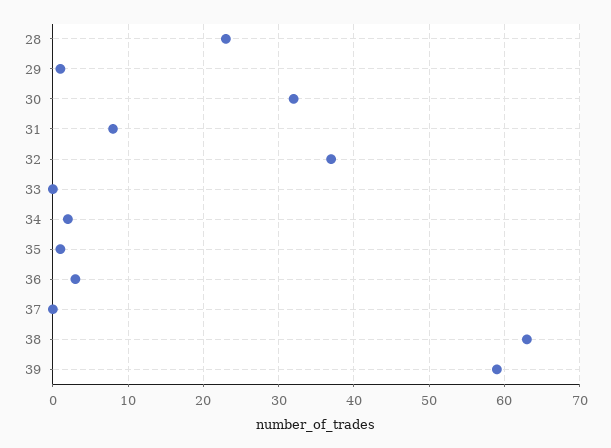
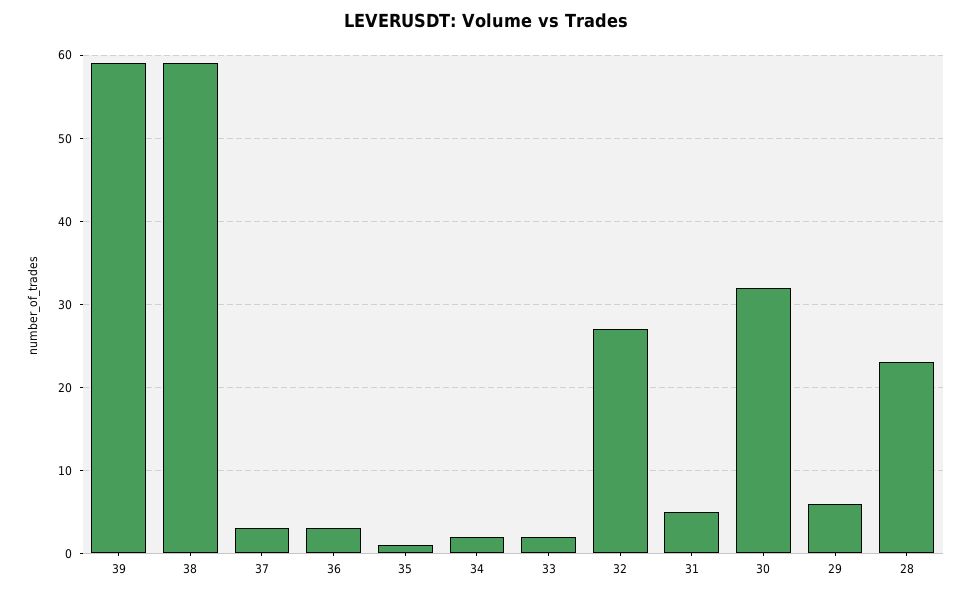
29: 1 -> 6
31: 8 -> 5
32: 37 -> 27
33: 0 -> 2
37: 0 -> 3
38: 63 -> 59

